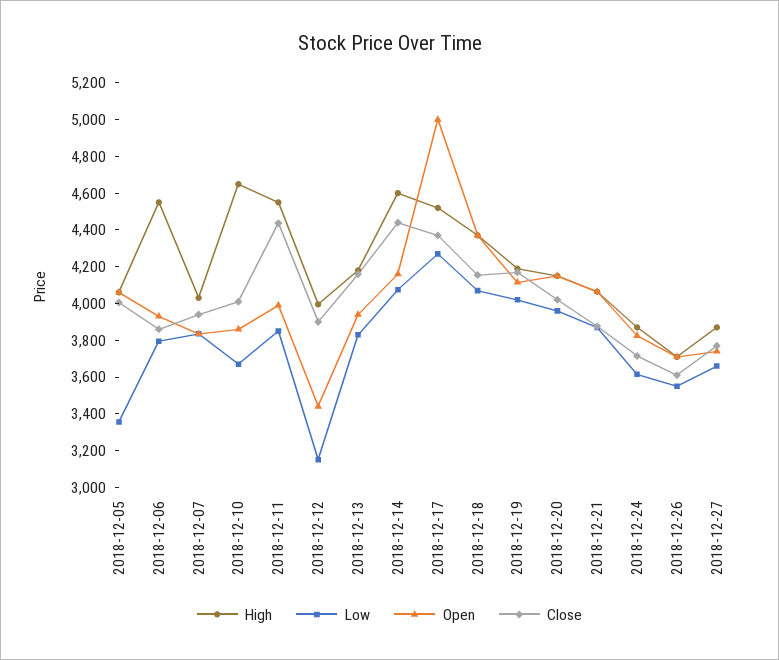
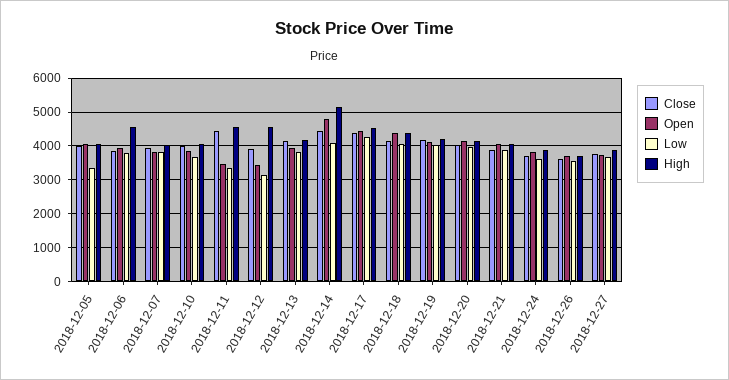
High, 2018-12-10: 4650 -> 4000
Low, 2018-12-11: 3850 -> 3400
Open, 2018-12-11: 4000 -> 3400
High, 2018-12-12: 4000 -> 4600
High, 2018-12-14: 4600 -> 5200
Open, 2018-12-14: 4150 -> 4800
Open, 2018-12-17: 5000 -> 4400

